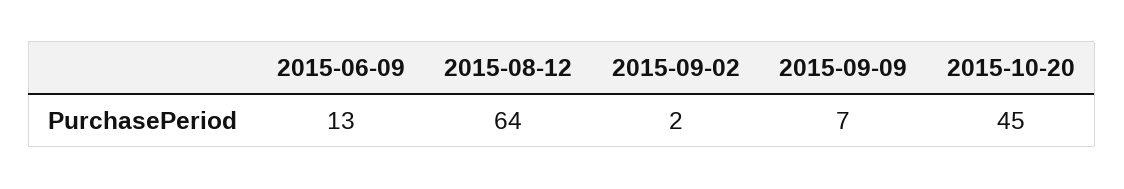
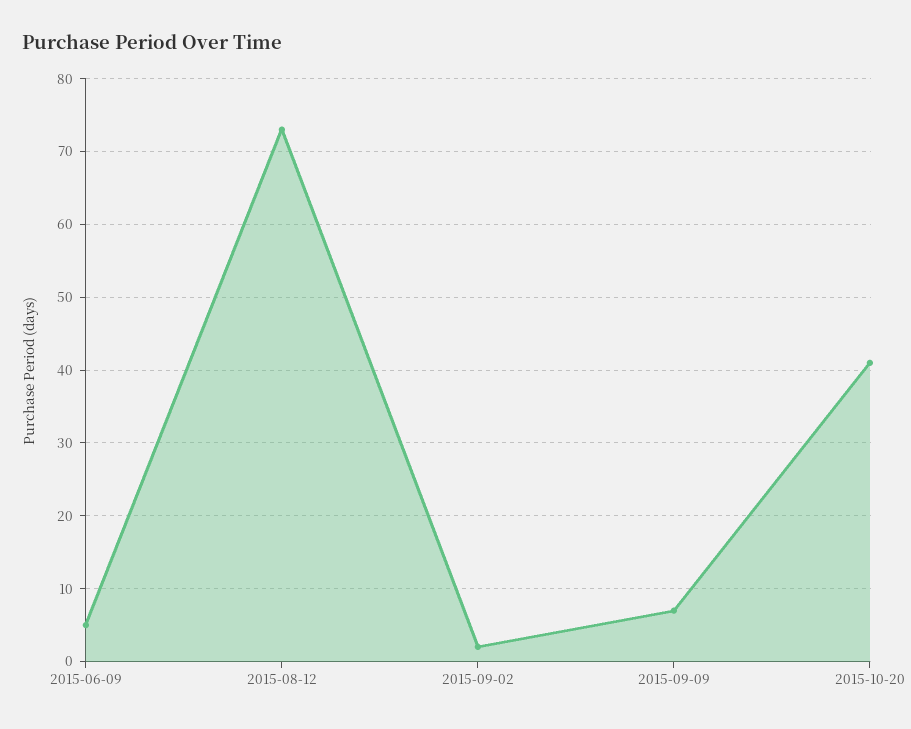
2015-06-09: 13 -> 5
2015-08-12: 64 -> 73
2015-10-20: 45 -> 41

